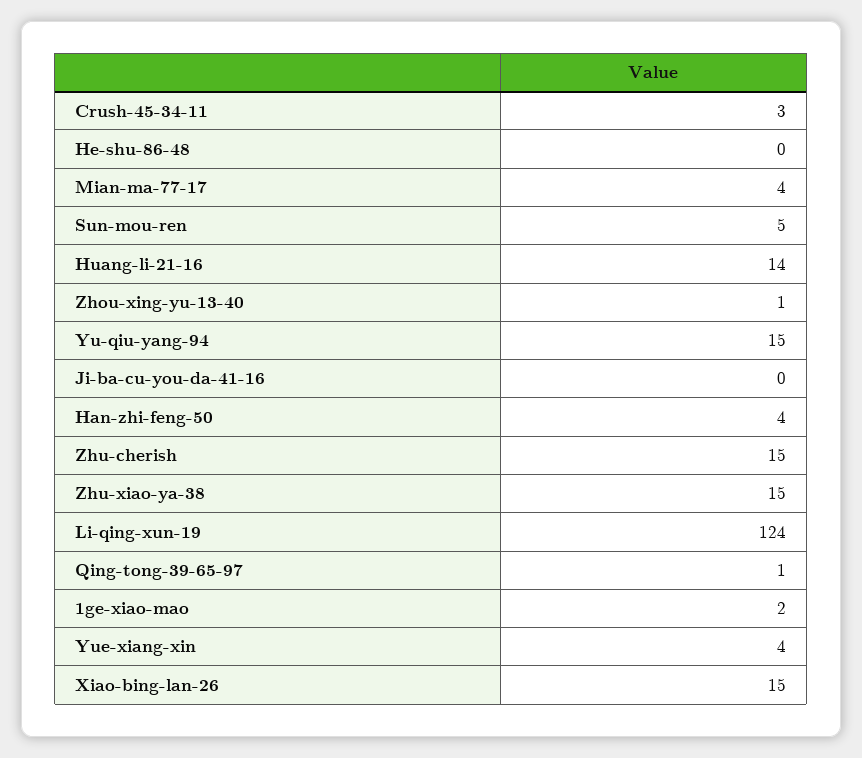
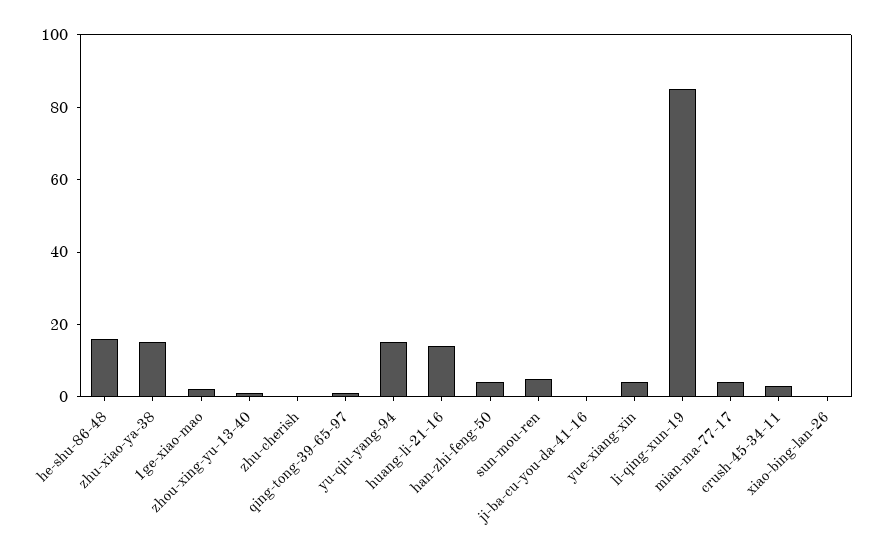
He-shu-86-48: 0 -> 15
Zhu-cherish: 15 -> 0
Li-qing-xun-19: 124 -> 85
Xiao-bing-lan-26: 15 -> 0

